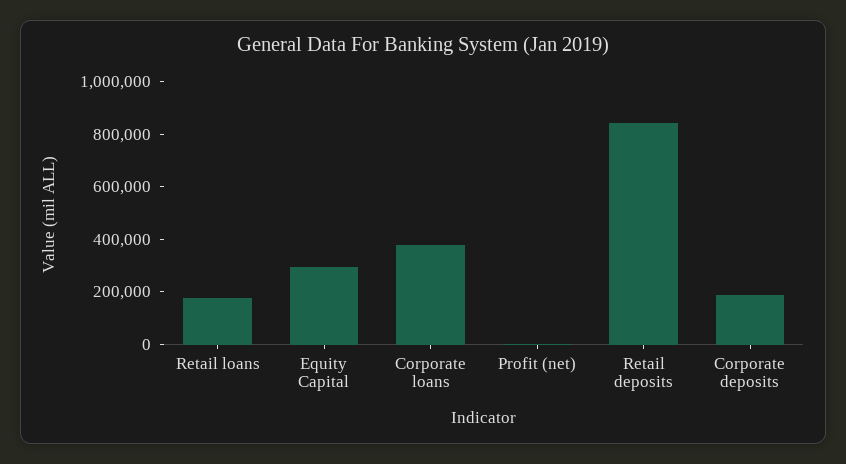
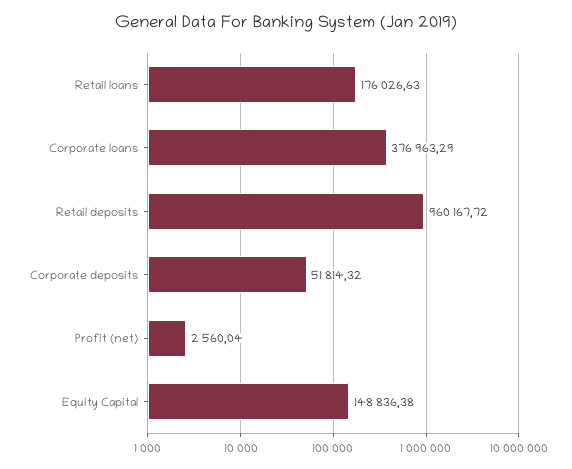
Equity Capital: 300000 -> 148836.38
Retail deposits: 850000 -> 960167.72
Corporate deposits: 200000 -> 51814.32

